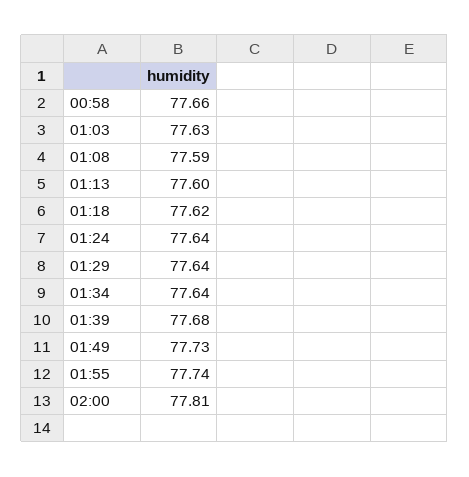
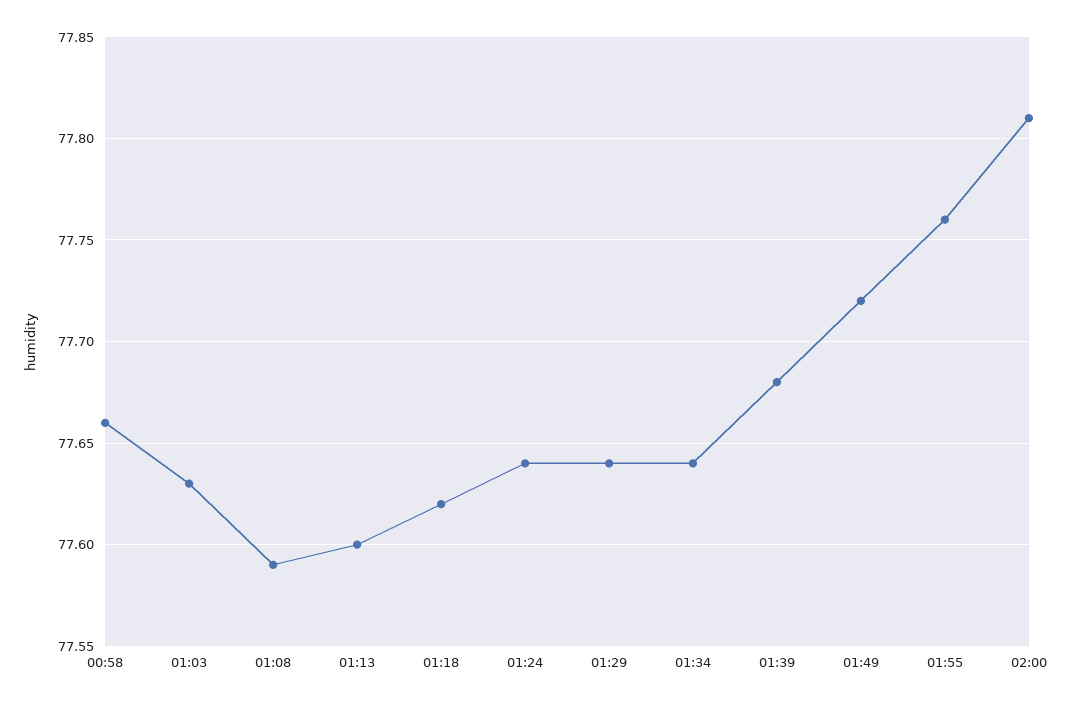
01:49: 77.73 -> 77.72
01:55: 77.74 -> 77.76

